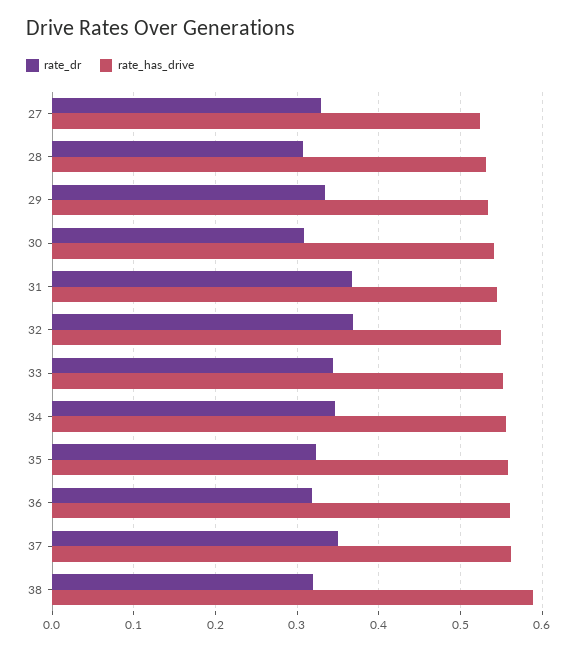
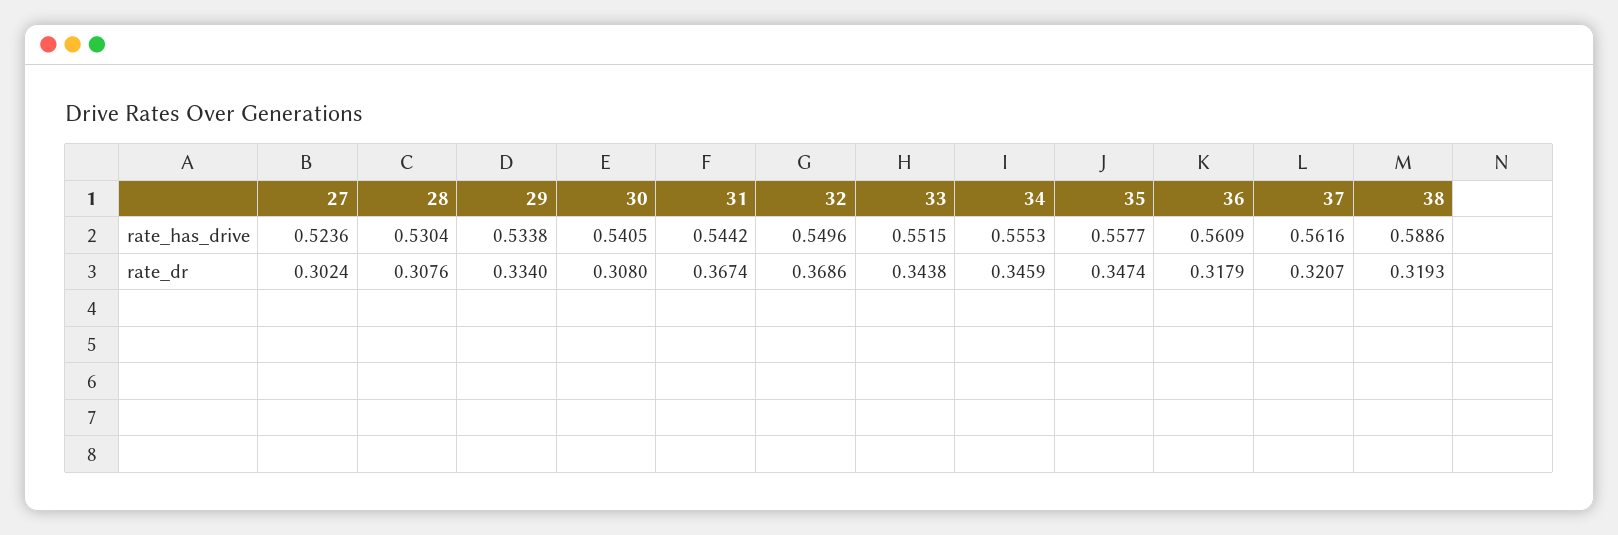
rate_dr, 27: 0.33 -> 0.3024
rate_dr, 35: 0.32 -> 0.3474
rate_dr, 37: 0.35 -> 0.3207

